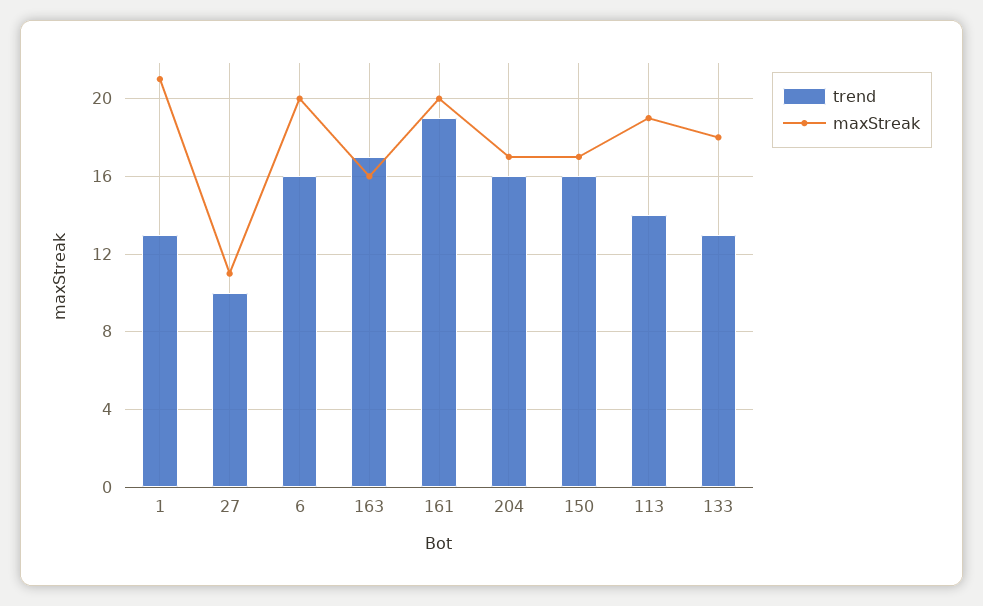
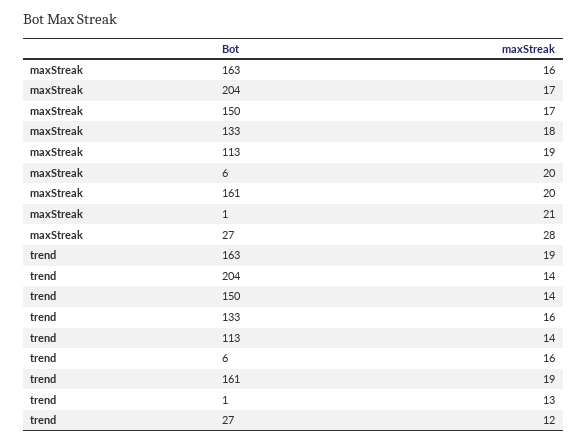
trend, 27: 10 -> 12
maxStreak, 27: 11 -> 28
trend, 163: 17 -> 19
trend, 204: 16 -> 14
trend, 150: 16 -> 14
trend, 133: 13 -> 16

